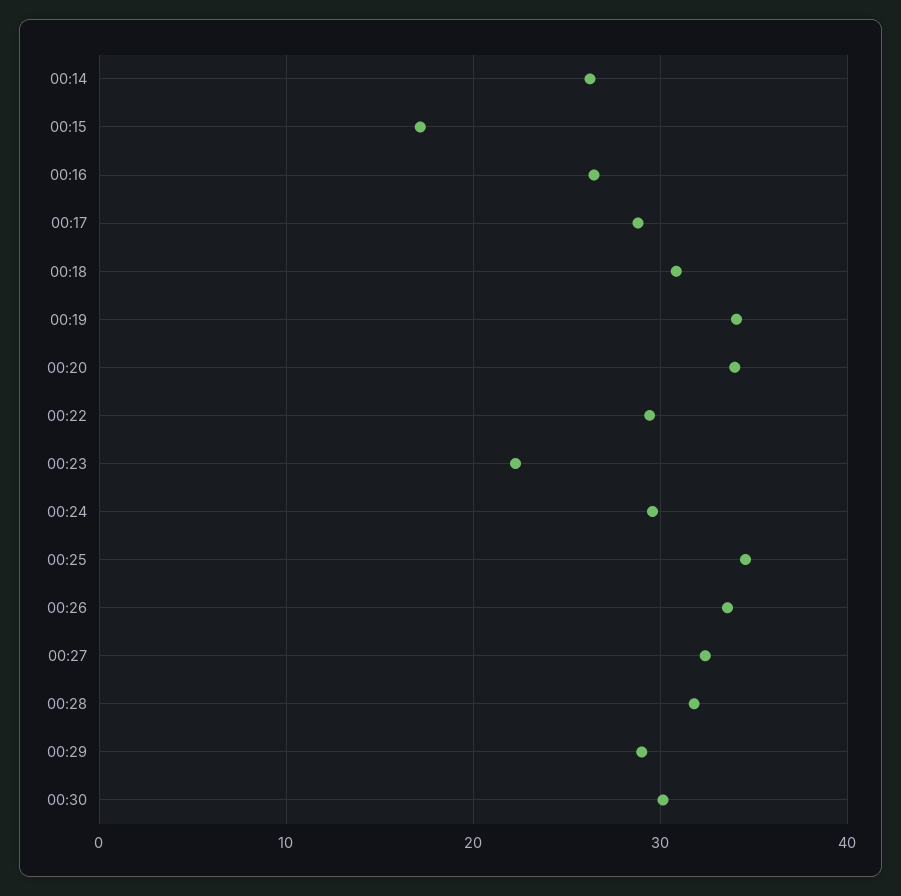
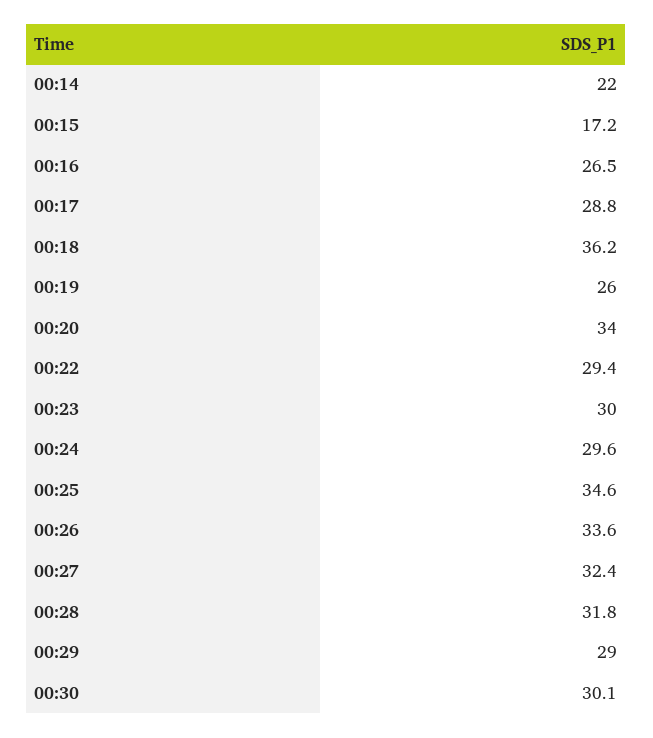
00:14: 26 -> 22
00:18: 31 -> 36.2
00:19: 34 -> 26
00:23: 22 -> 30

